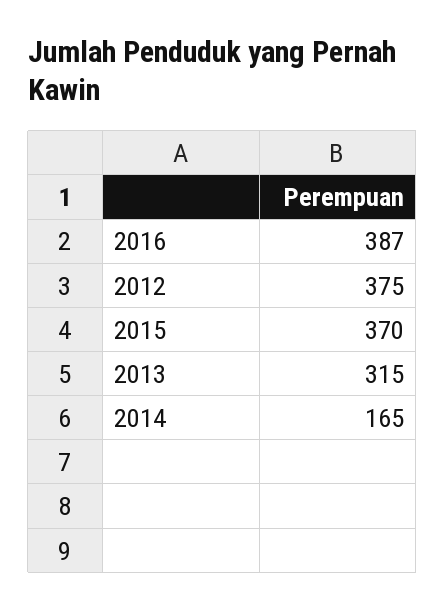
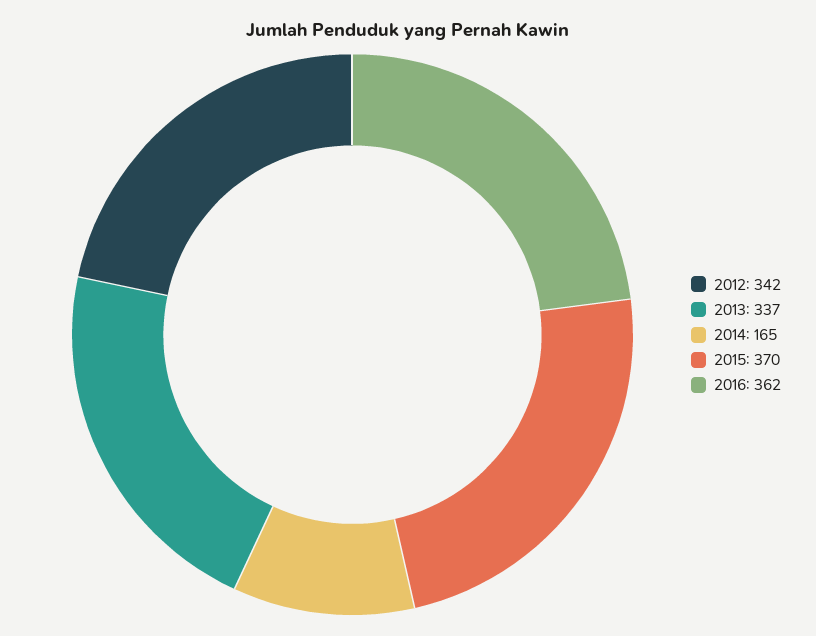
2016: 387 -> 362
2012: 375 -> 342
2013: 315 -> 337

